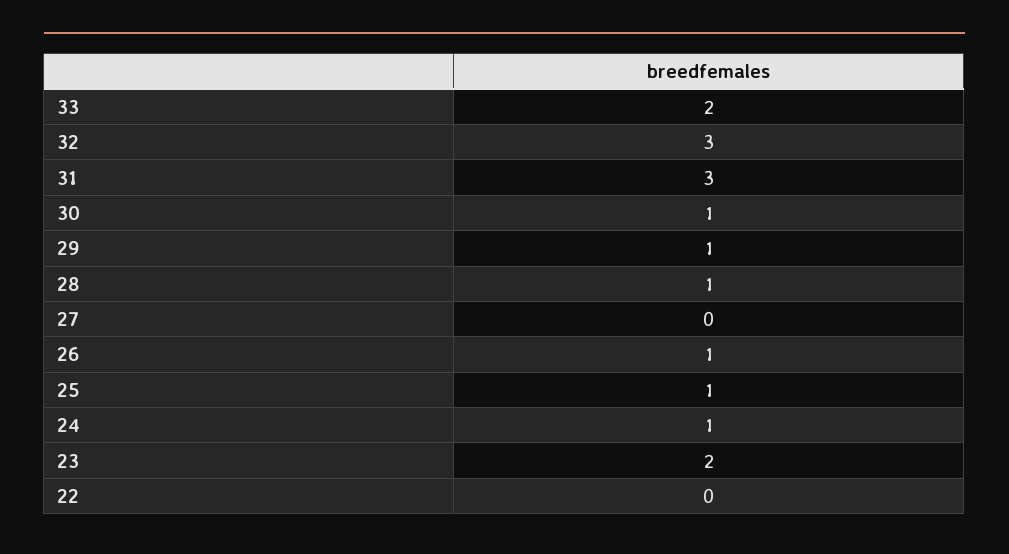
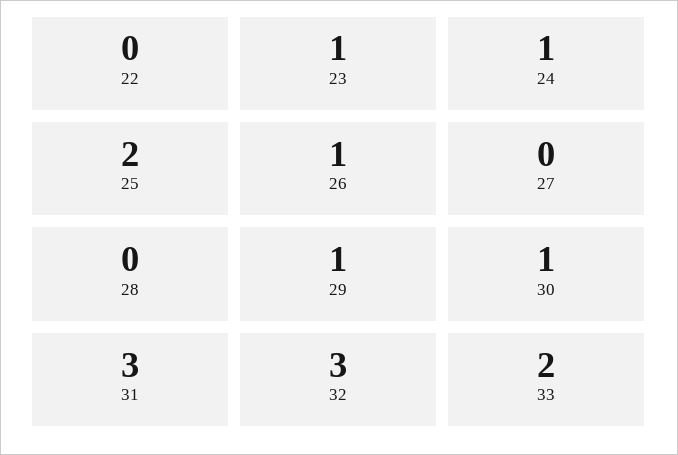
28: 1 -> 0
25: 1 -> 2
23: 2 -> 1

